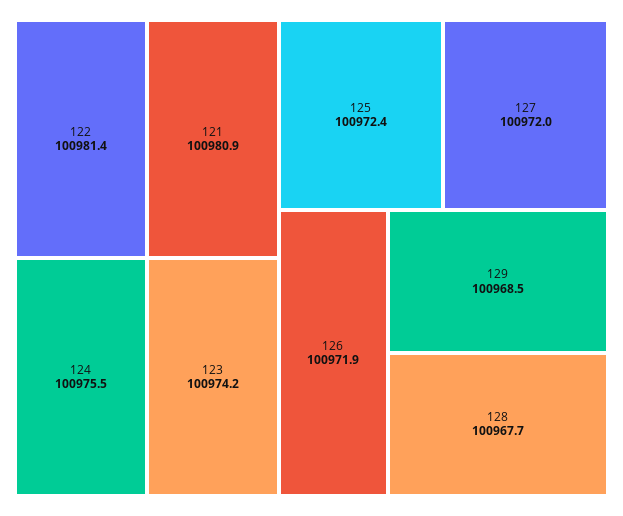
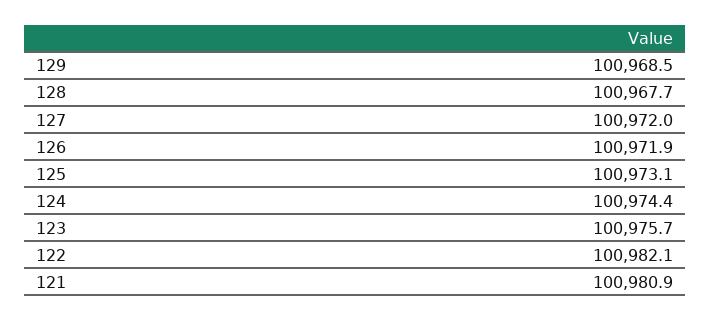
122: 100981.4 -> 100982.1
124: 100975.5 -> 100974.4
123: 100974.2 -> 100975.7
125: 100972.4 -> 100973.1

